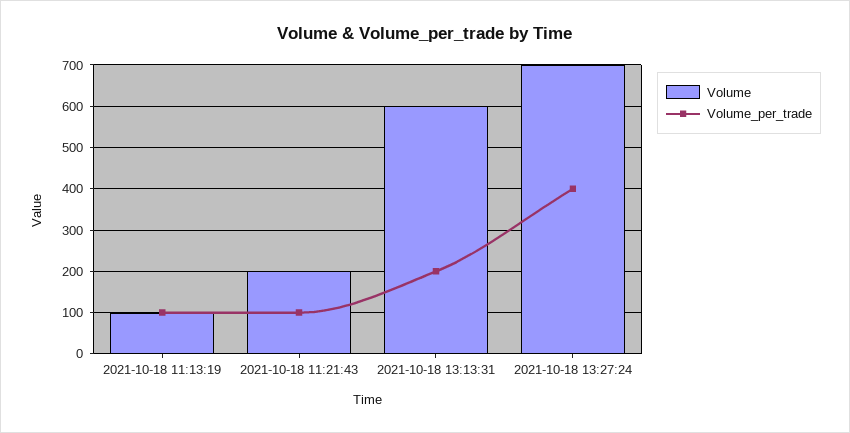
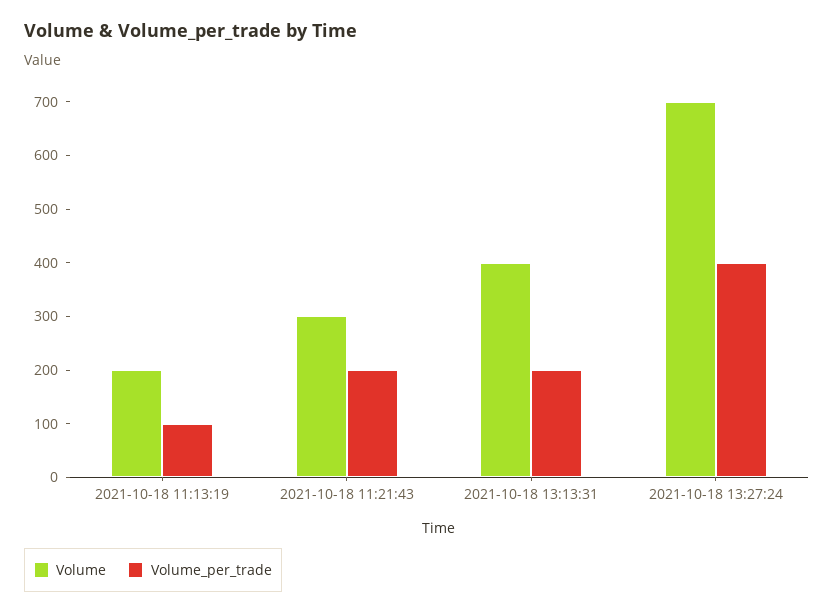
Volume, 2021-10-18 11:13:19: 100 -> 200
Volume, 2021-10-18 11:21:43: 200 -> 300
Volume_per_trade, 2021-10-18 11:21:43: 100 -> 200
Volume, 2021-10-18 13:13:31: 600 -> 400

